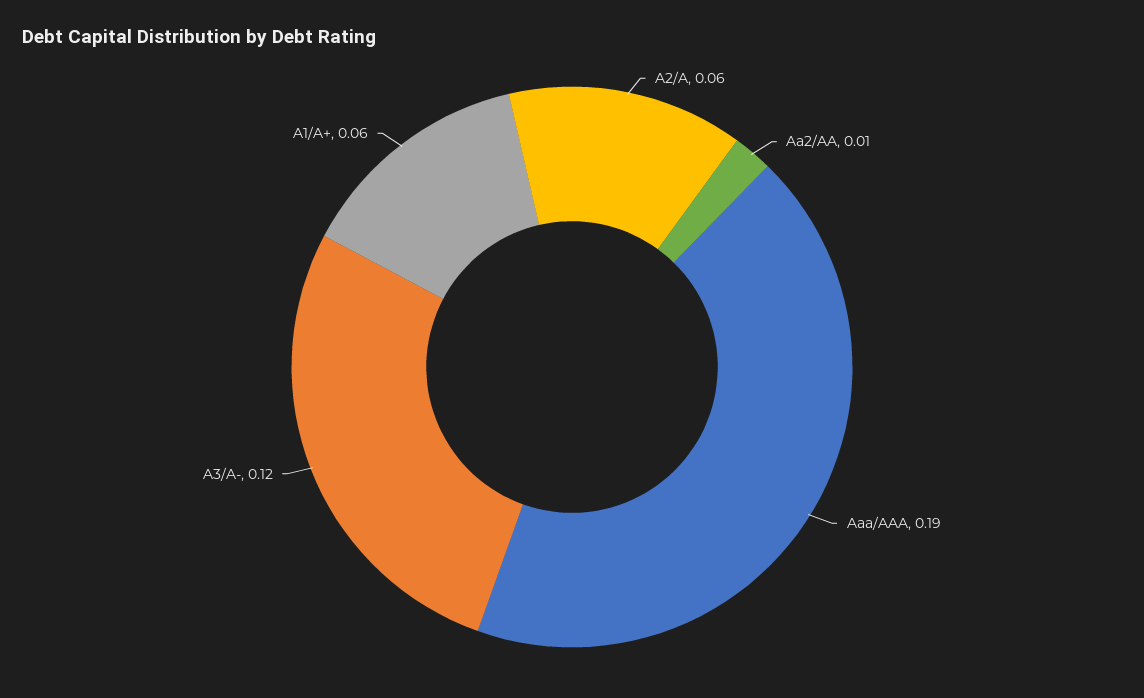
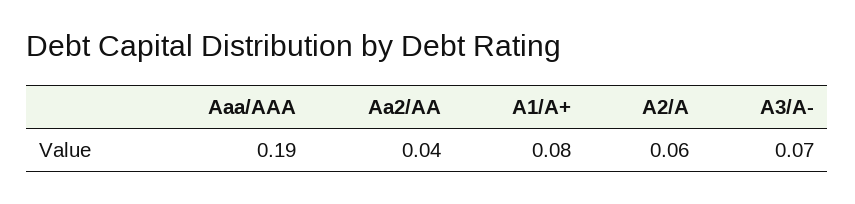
Aa2/AA: 0.01 -> 0.04
A3/A-: 0.12 -> 0.07
A1/A+: 0.06 -> 0.08

